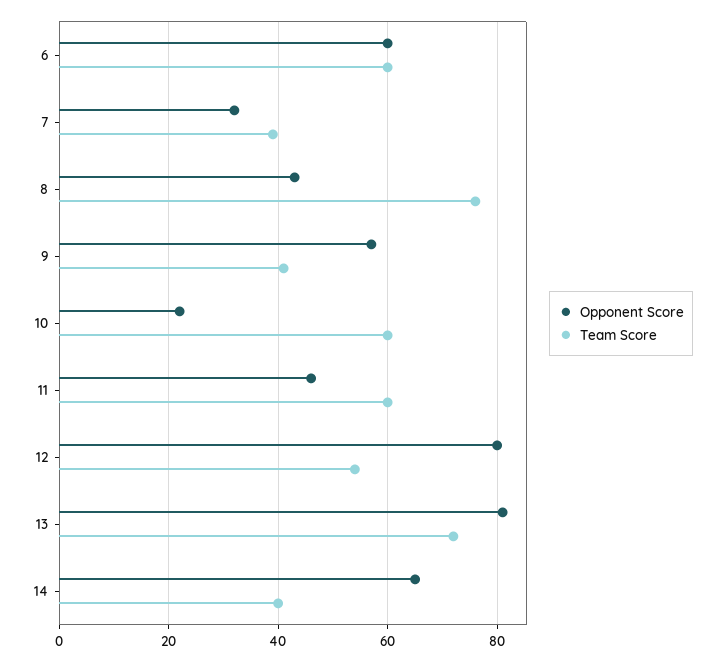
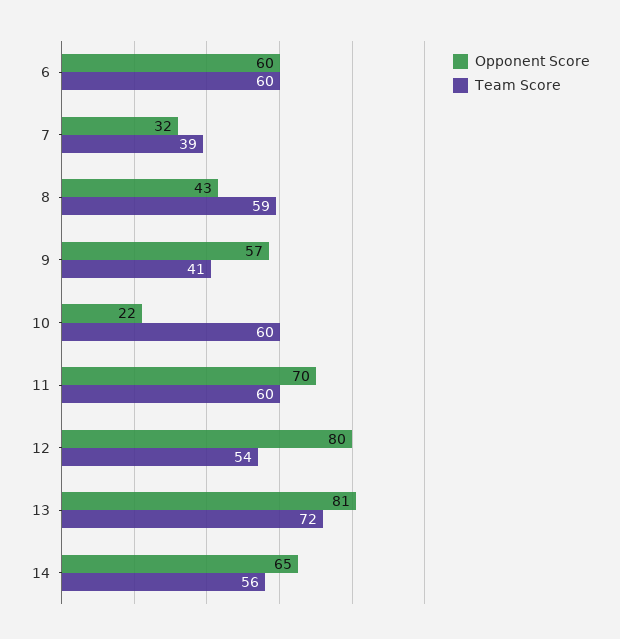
Team Score, 8: 75 -> 59
Opponent Score, 11: 45 -> 70
Team Score, 14: 40 -> 56

